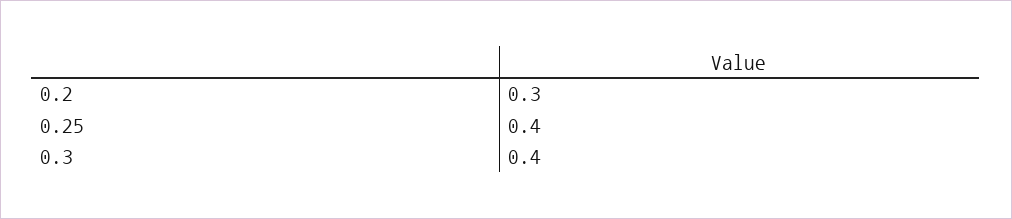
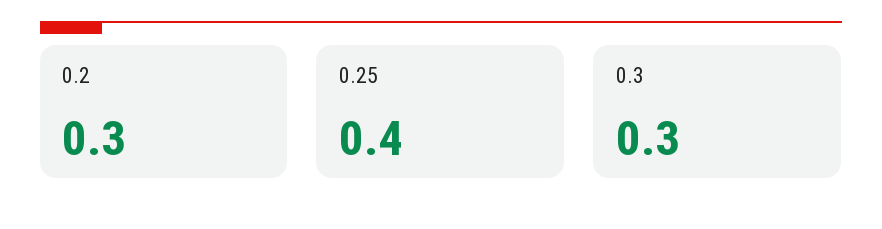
0.3: 0.4 -> 0.3

